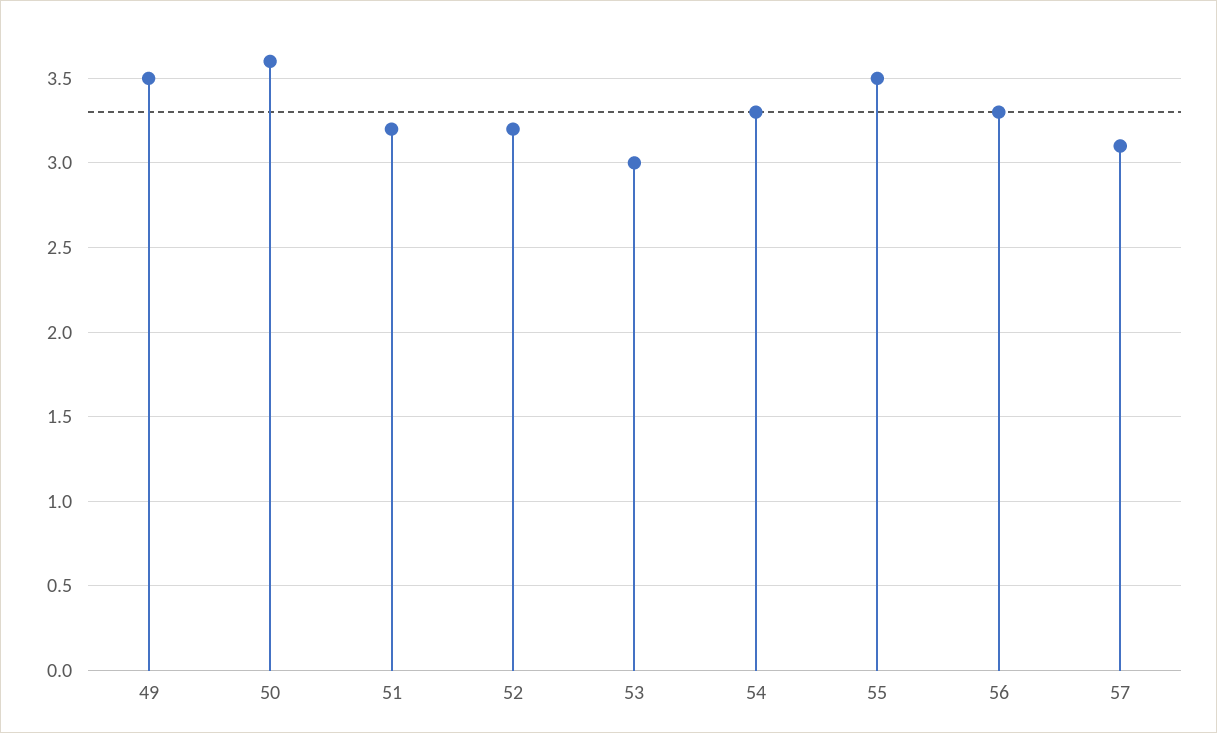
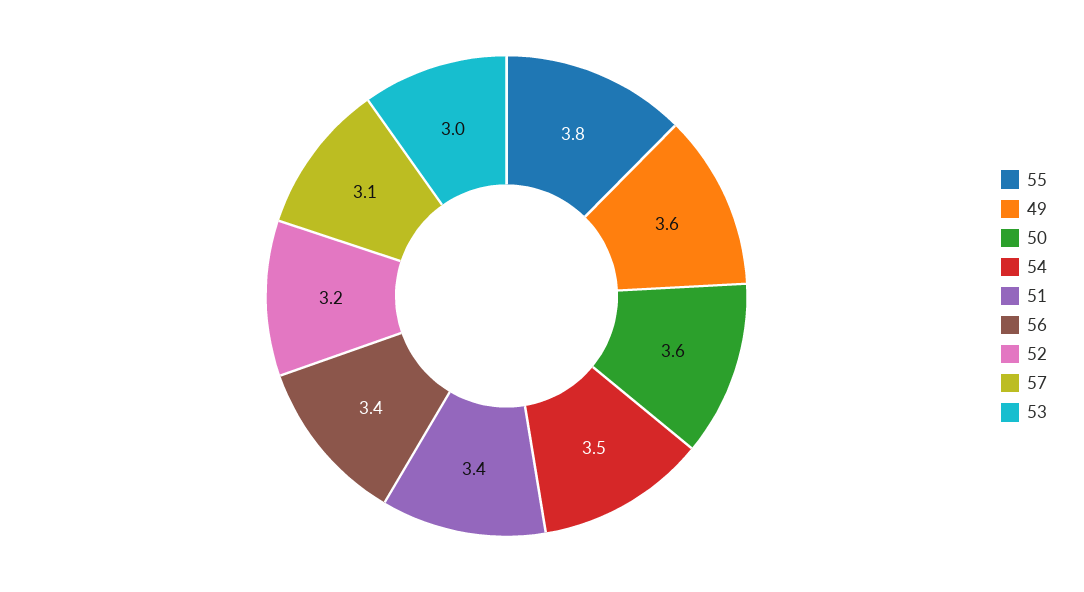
49: 3.5 -> 3.6
51: 3.2 -> 3.4
54: 3.3 -> 3.5
55: 3.5 -> 3.8
56: 3.3 -> 3.4

